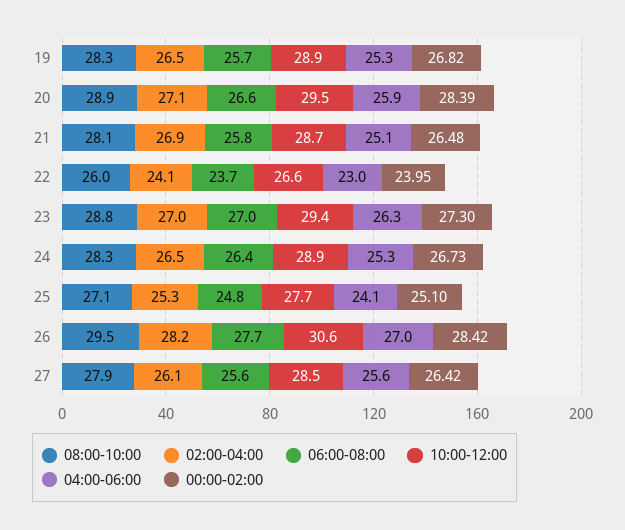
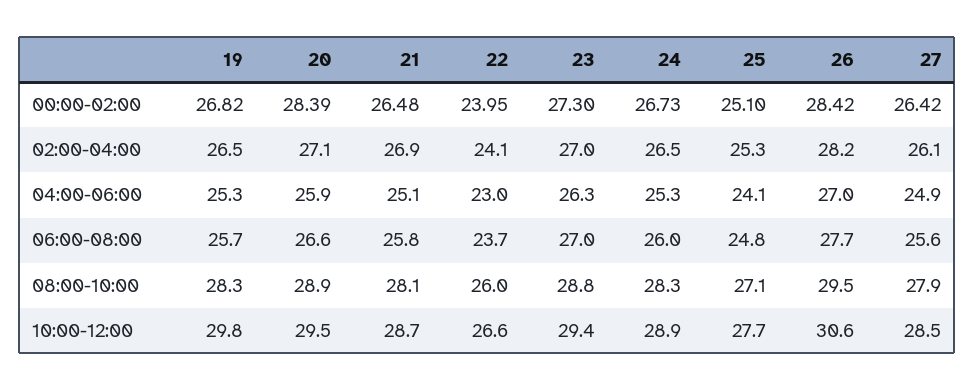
10:00-12:00, 19: 28.9 -> 29.8
06:00-08:00, 24: 26.4 -> 26
04:00-06:00, 27: 25.6 -> 24.9

